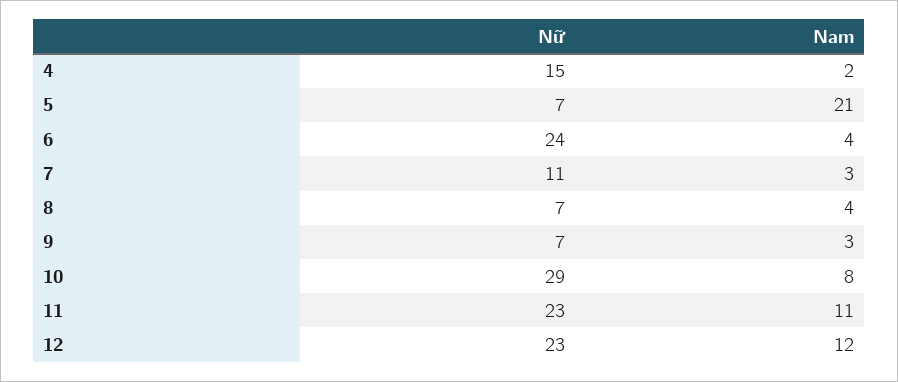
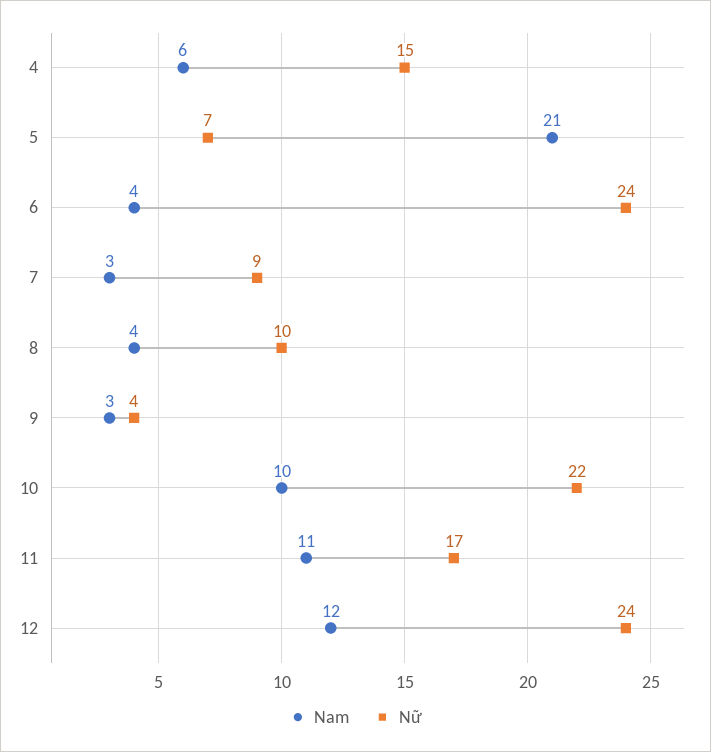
Nam, 4: 2 -> 6
Nữ, 7: 11 -> 9
Nữ, 8: 7 -> 10
Nữ, 9: 7 -> 4
Nữ, 10: 29 -> 22
Nam, 10: 8 -> 10
Nữ, 11: 23 -> 17
Nữ, 12: 23 -> 24

